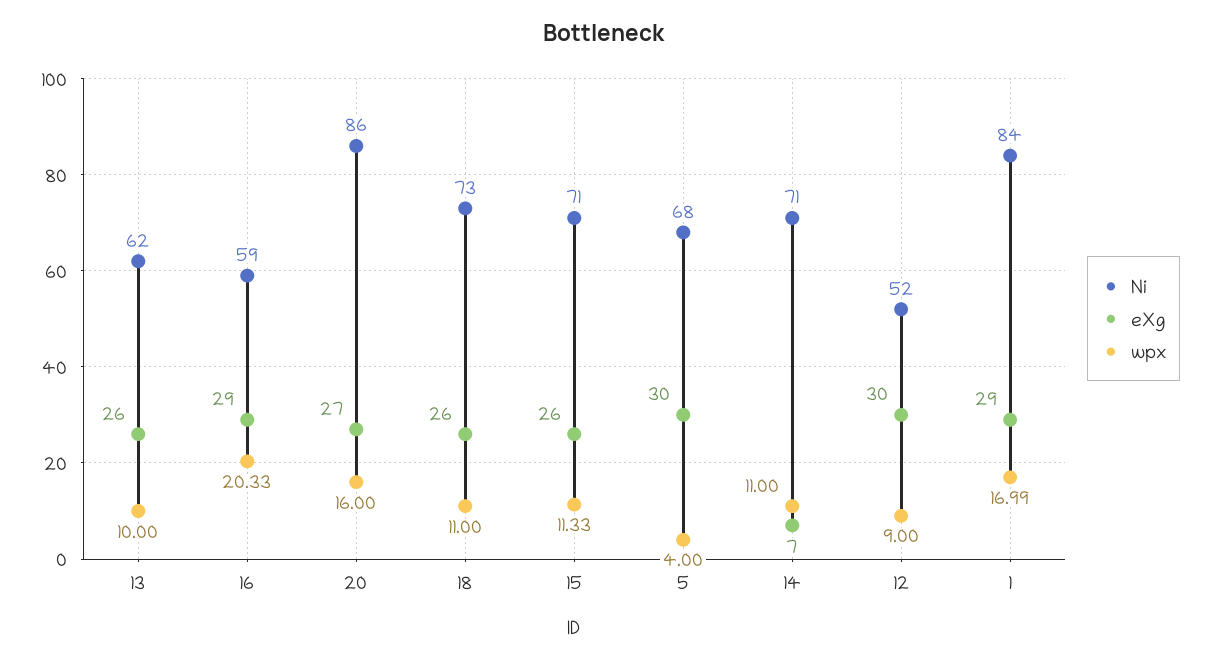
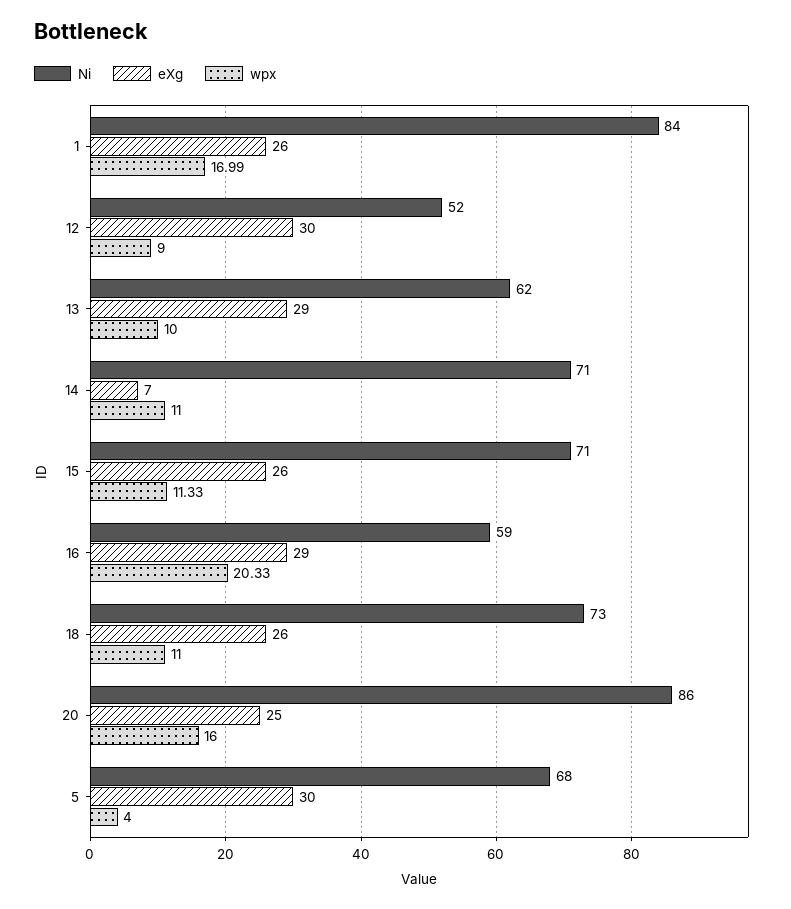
eXg, 13: 26 -> 29
eXg, 20: 27 -> 25
eXg, 1: 29 -> 26

